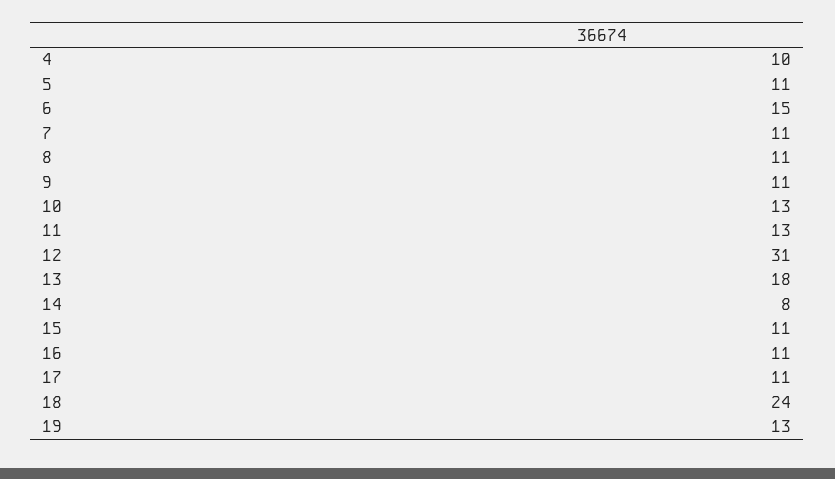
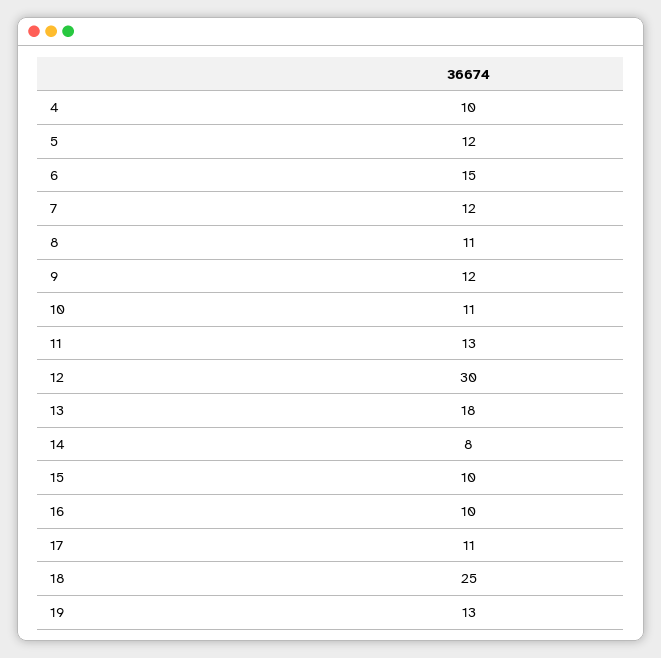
5: 11 -> 12
7: 11 -> 12
9: 11 -> 12
10: 13 -> 11
12: 31 -> 30
15: 11 -> 10
16: 11 -> 10
18: 24 -> 25

